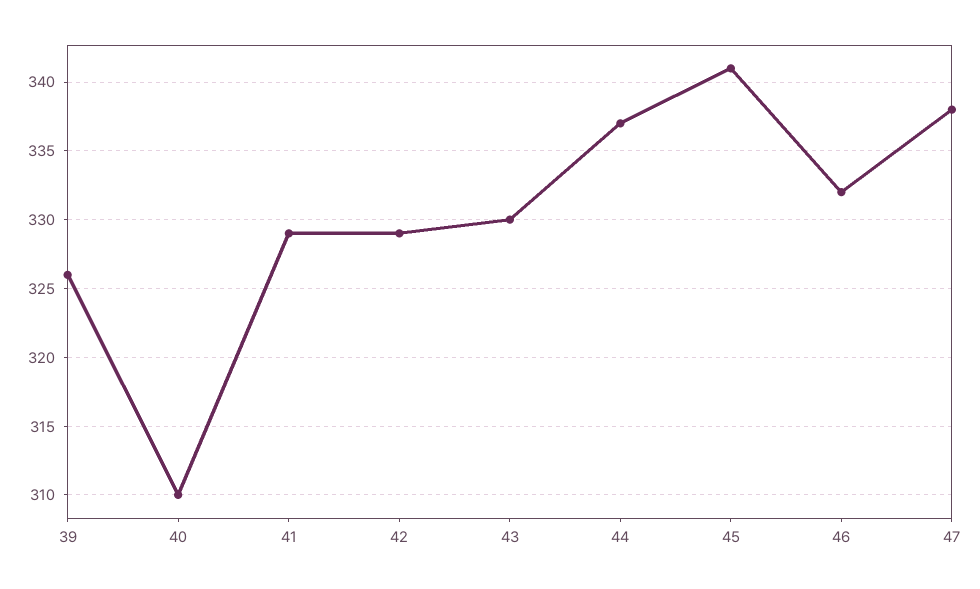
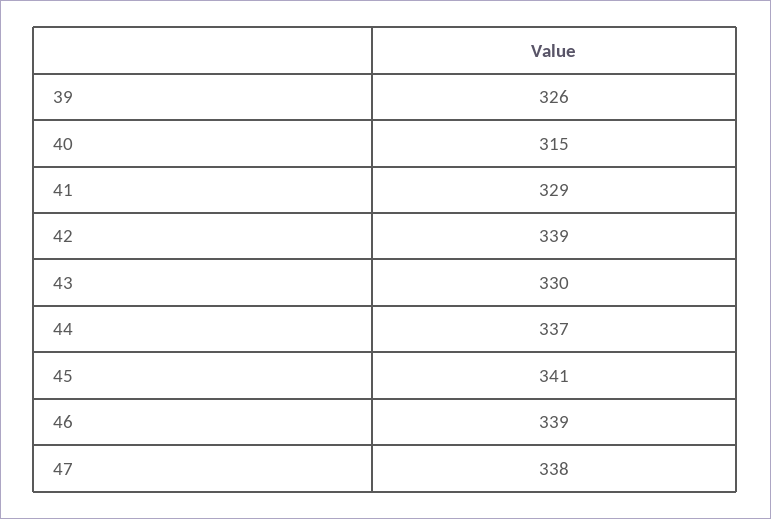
40: 310 -> 315
42: 329 -> 339
46: 332 -> 339

